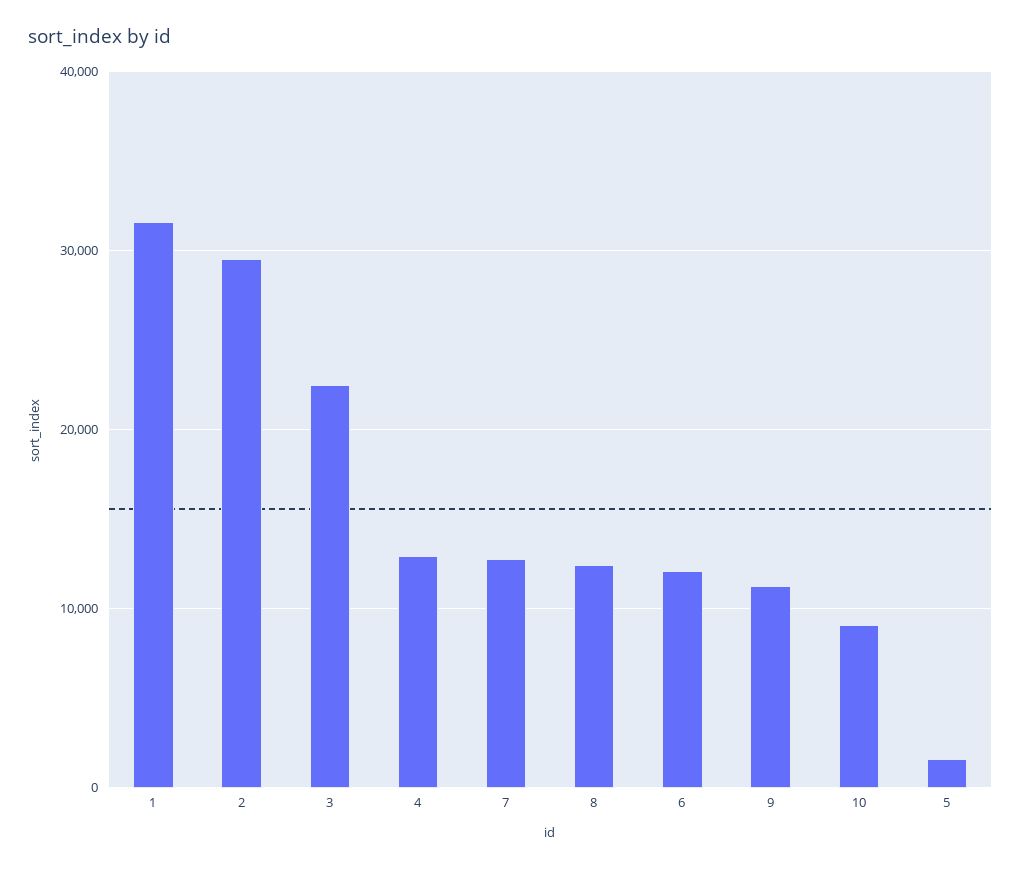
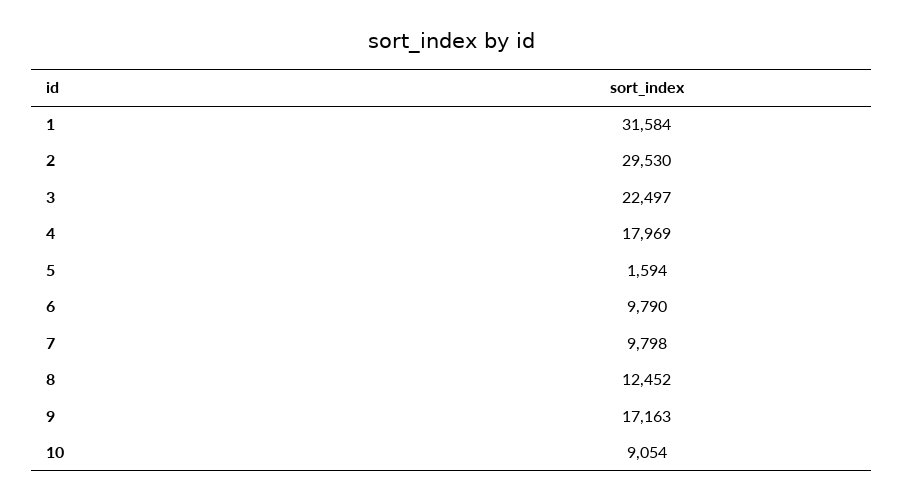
4: 13000 -> 17969
7: 13000 -> 9798
6: 12000 -> 9790
9: 11000 -> 17163

